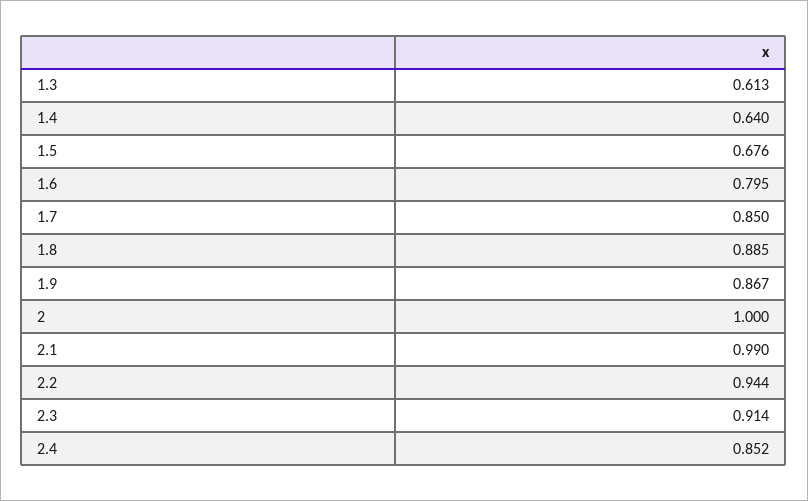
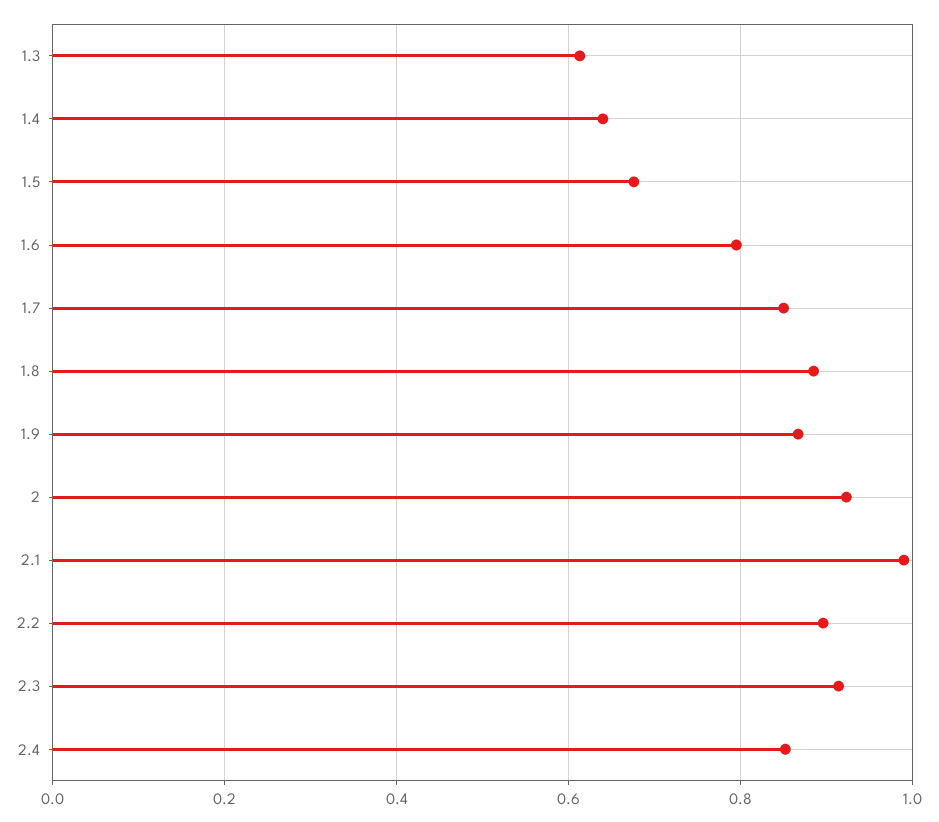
2: 1 -> 0.92
2.2: 0.944 -> 0.9

